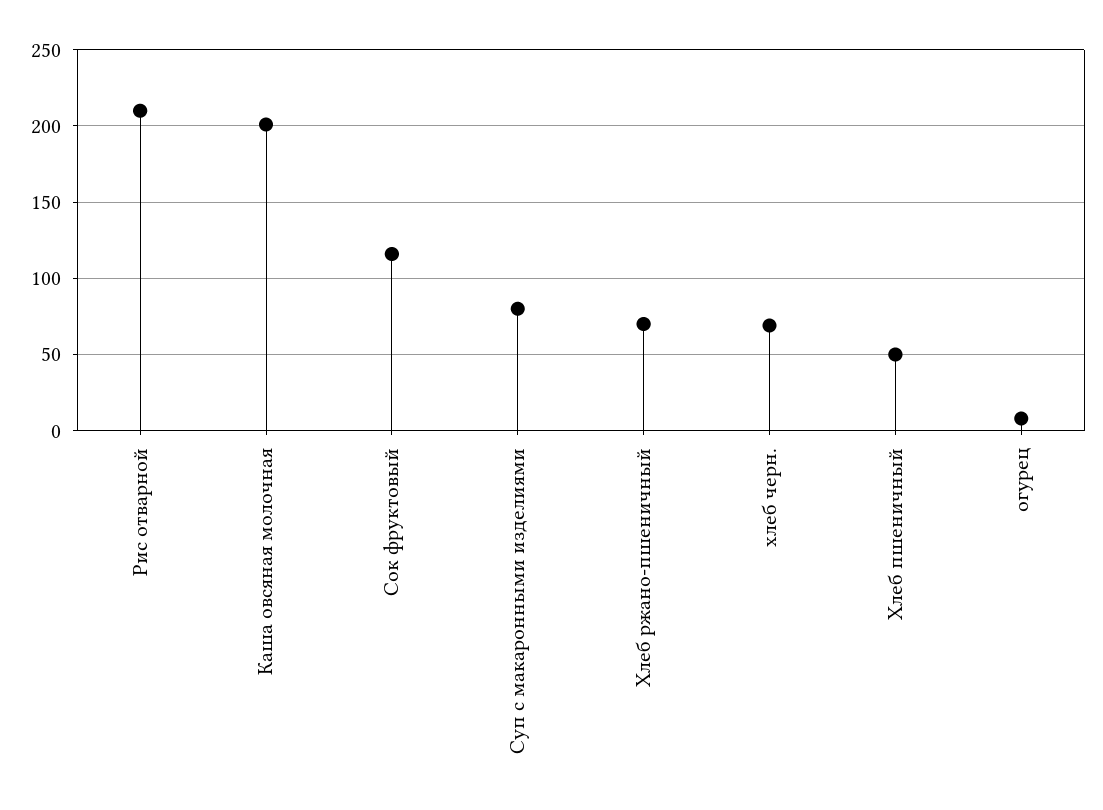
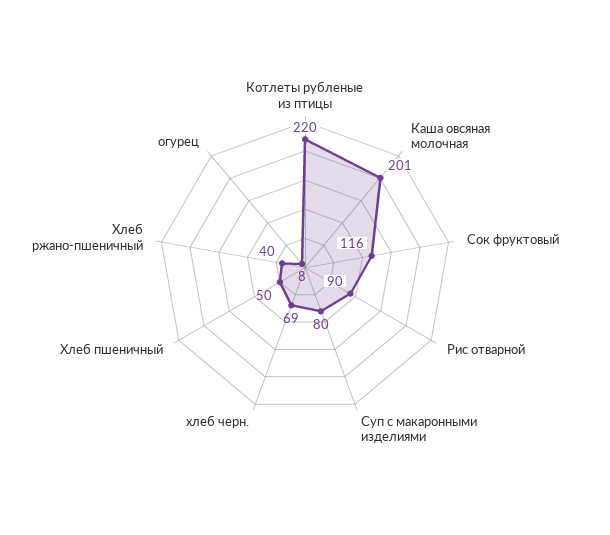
Рис отварной: 210 -> 90
Хлеб ржано-пшеничный: 70 -> 40
Котлеты рубленые из птицы: none -> 220

